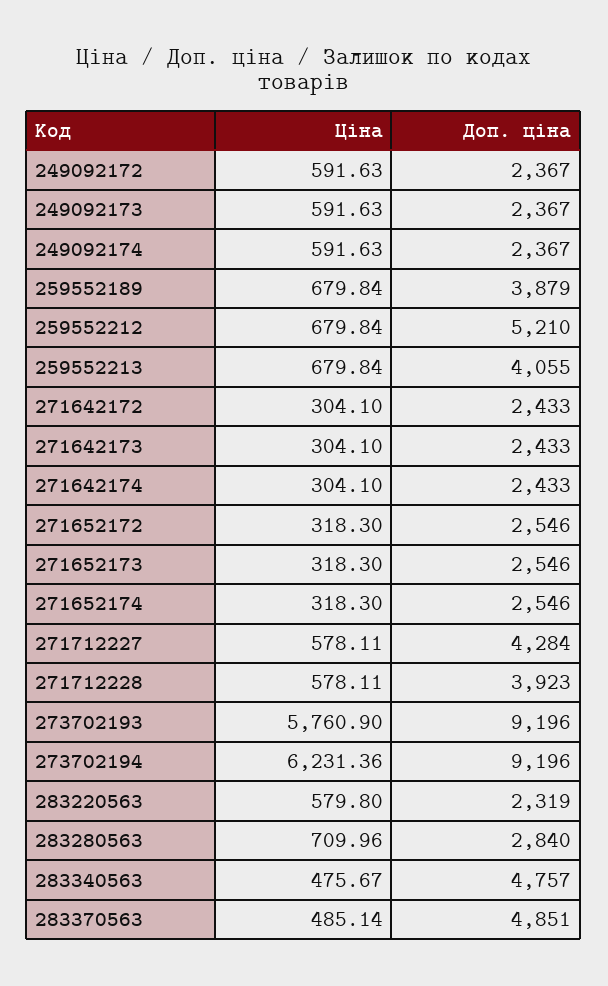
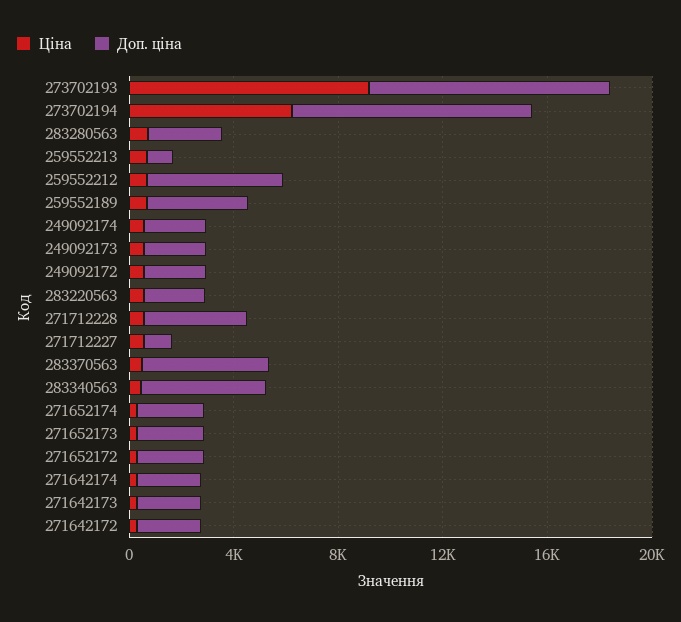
Доп. ціна, 259552213: 4055 -> 1000
Доп. ціна, 271712227: 4284 -> 1000
Ціна, 273702193: 5760.9 -> 9000

